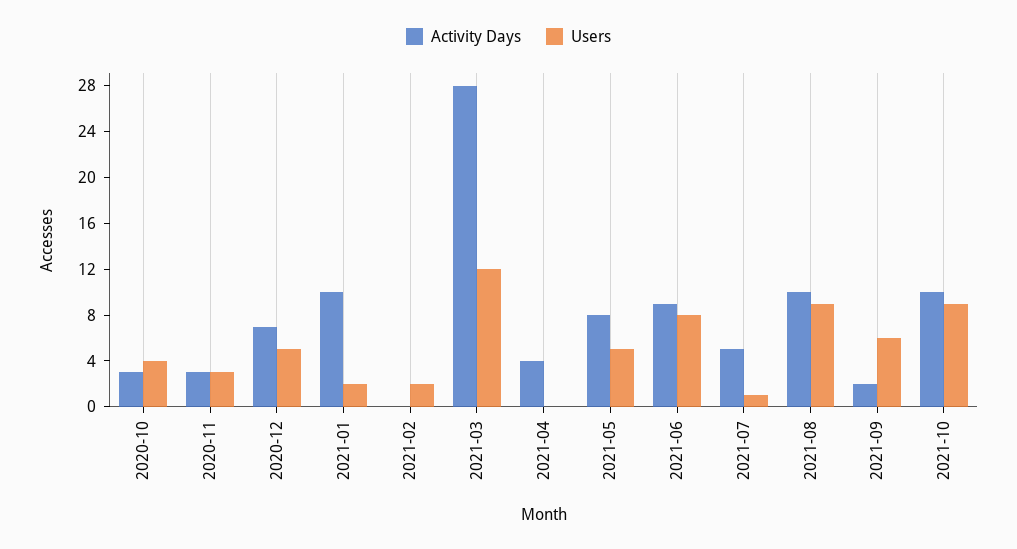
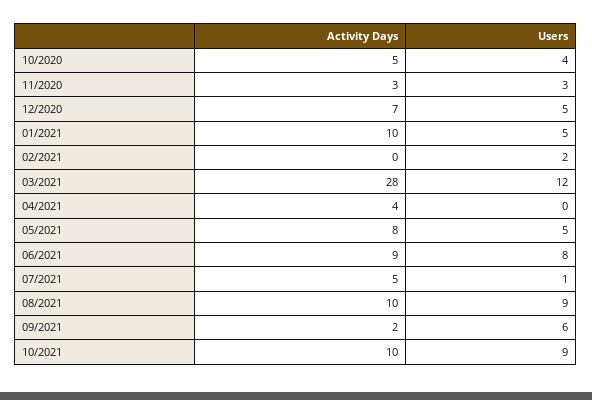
Activity Days, 2020-10: 3 -> 5
Users, 2021-01: 2 -> 5

